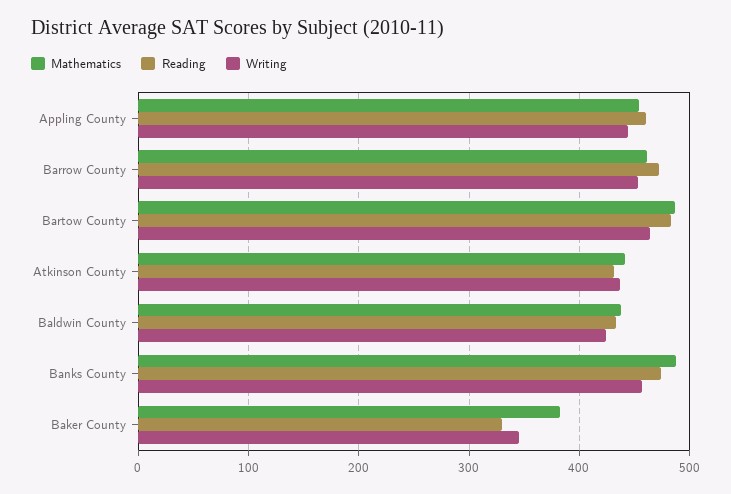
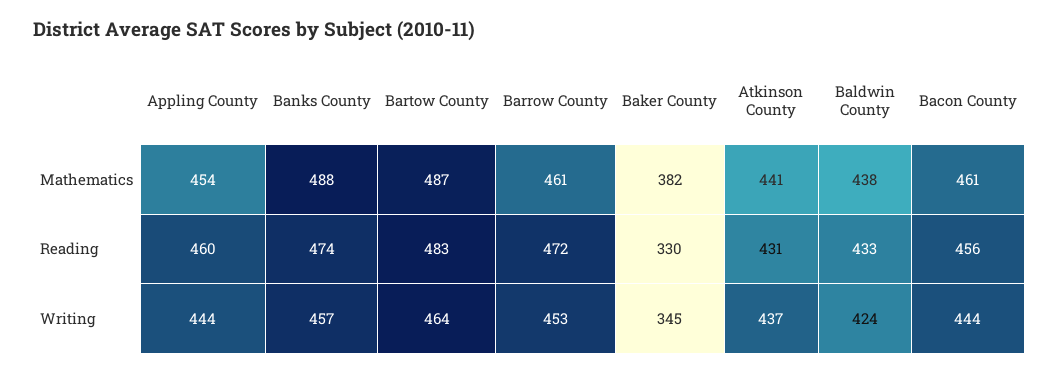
Mathematics, Bacon County: none -> 461
Reading, Bacon County: none -> 456
Writing, Bacon County: none -> 444

